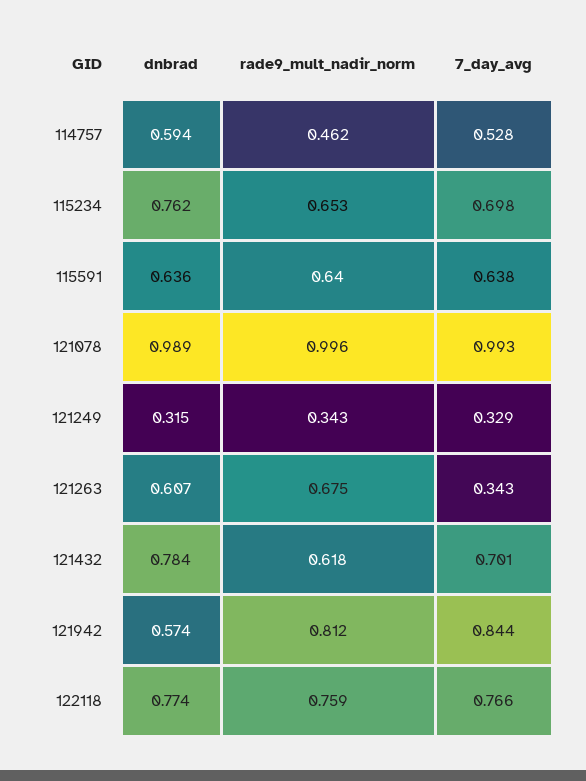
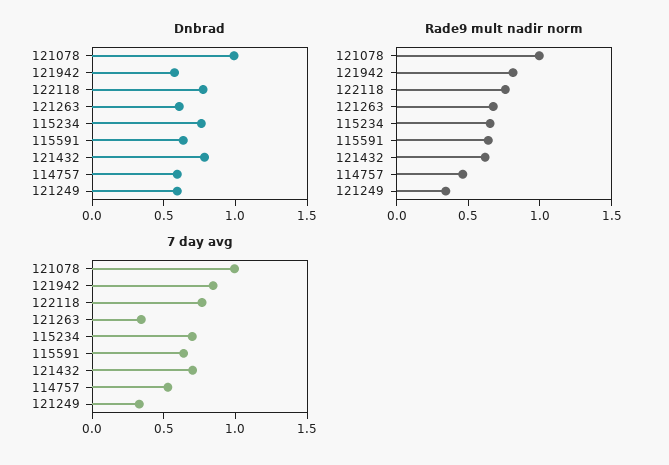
dnbrad, 121249: 0.315 -> 0.6

